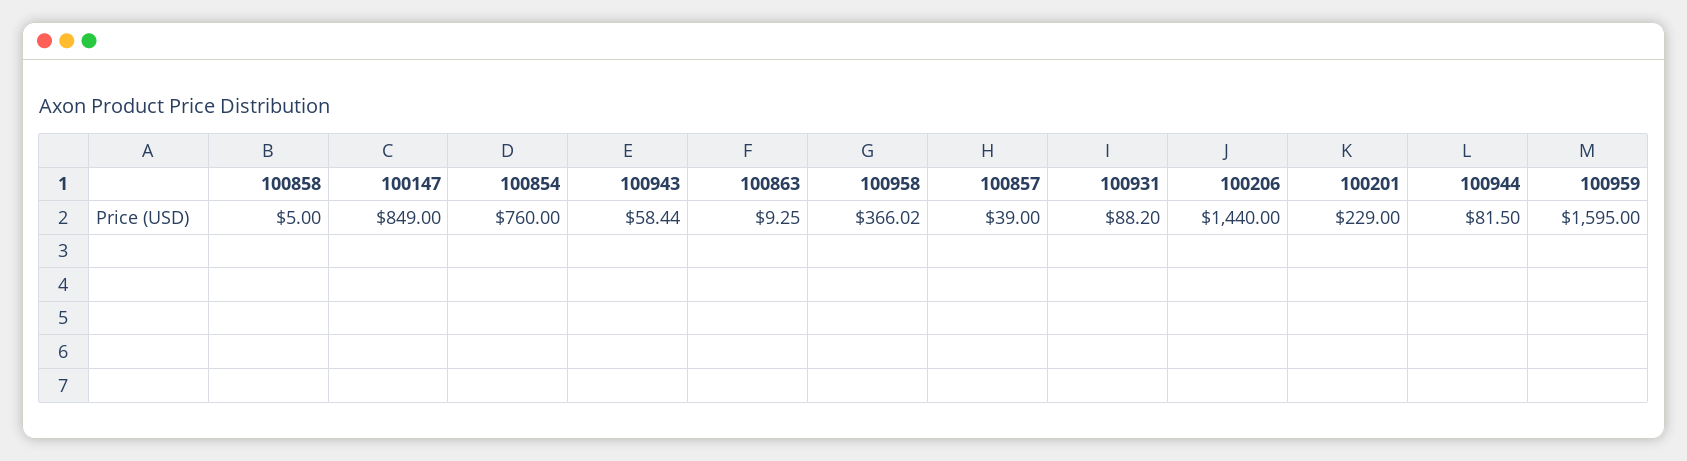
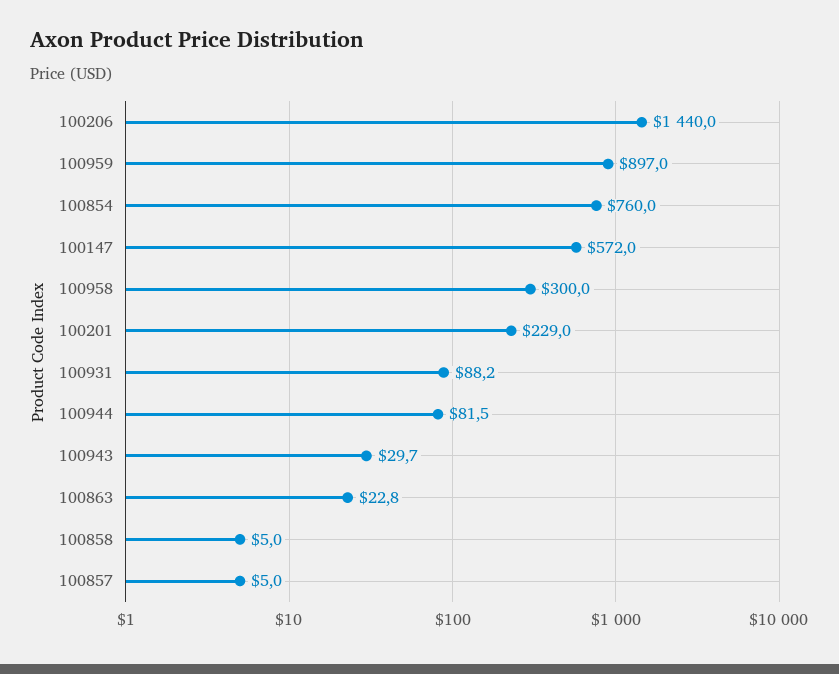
100147: 849 -> 572
100943: 58.44 -> 29.7
100863: 9.25 -> 22.8
100958: 366.02 -> 300
100857: 39 -> 5
100959: 1595 -> 897

